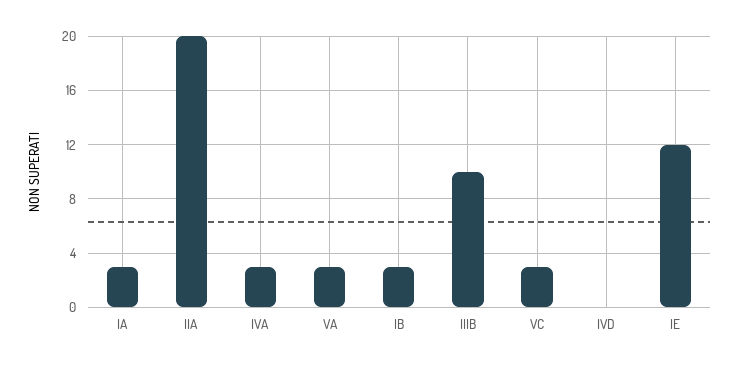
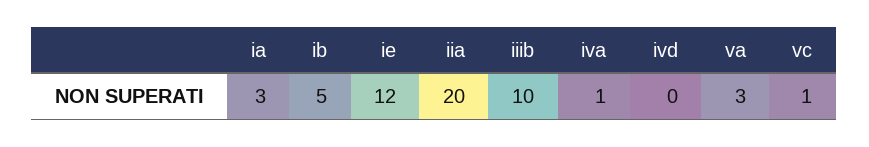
IVA: 3 -> 1
IB: 3 -> 5
VC: 3 -> 1

